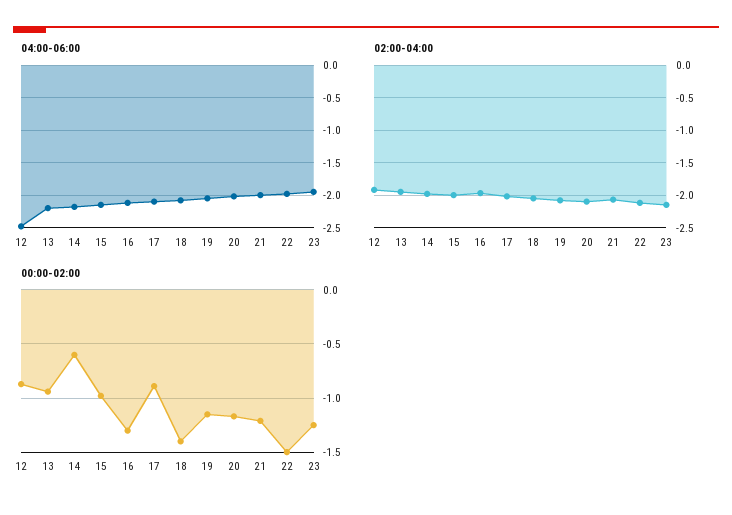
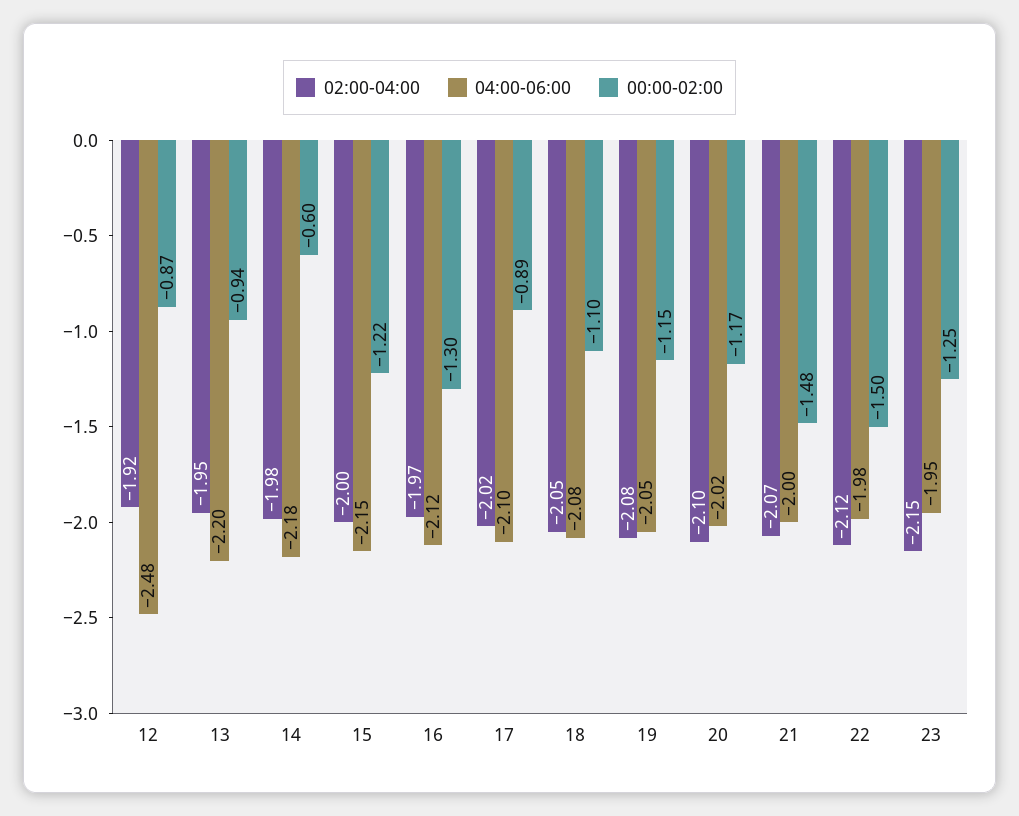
00:00-02:00, 15: -1 -> -1.22
00:00-02:00, 18: -1.4 -> -1.1
00:00-02:00, 21: -1.2 -> -1.48

